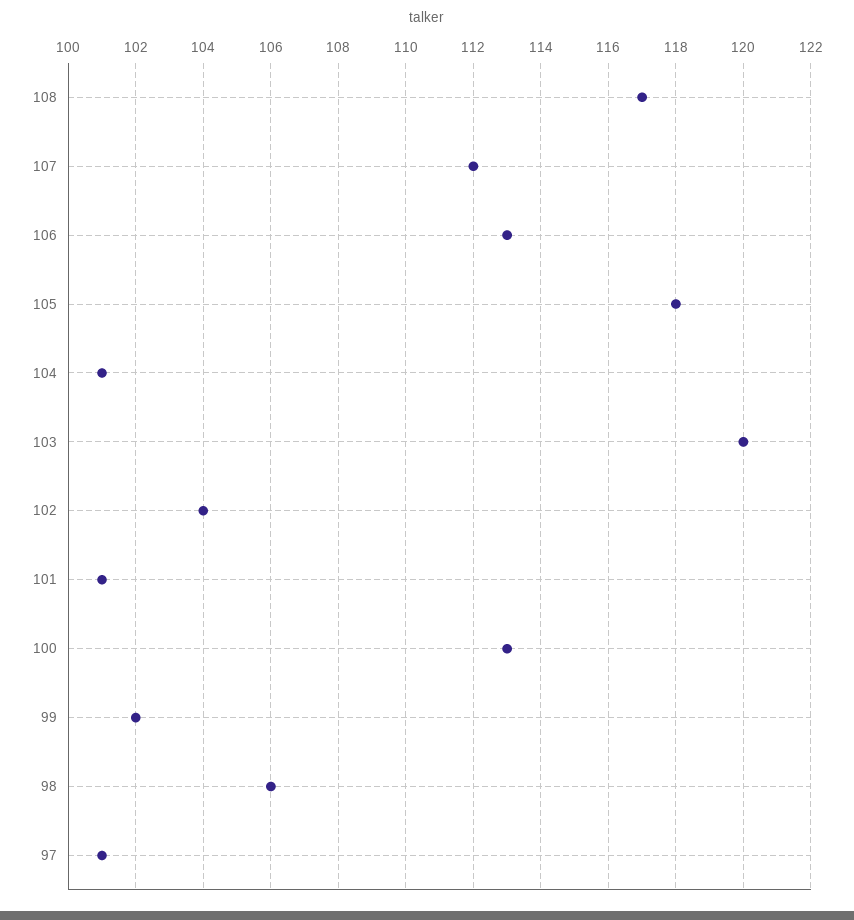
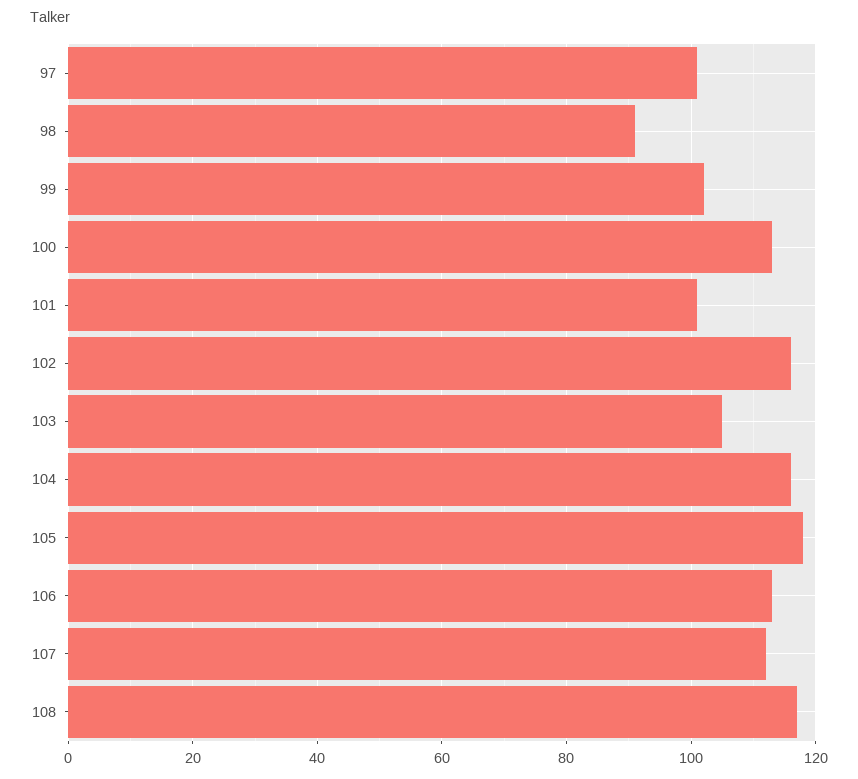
104: 101 -> 115
103: 120 -> 105
102: 104 -> 115
98: 106 -> 90

